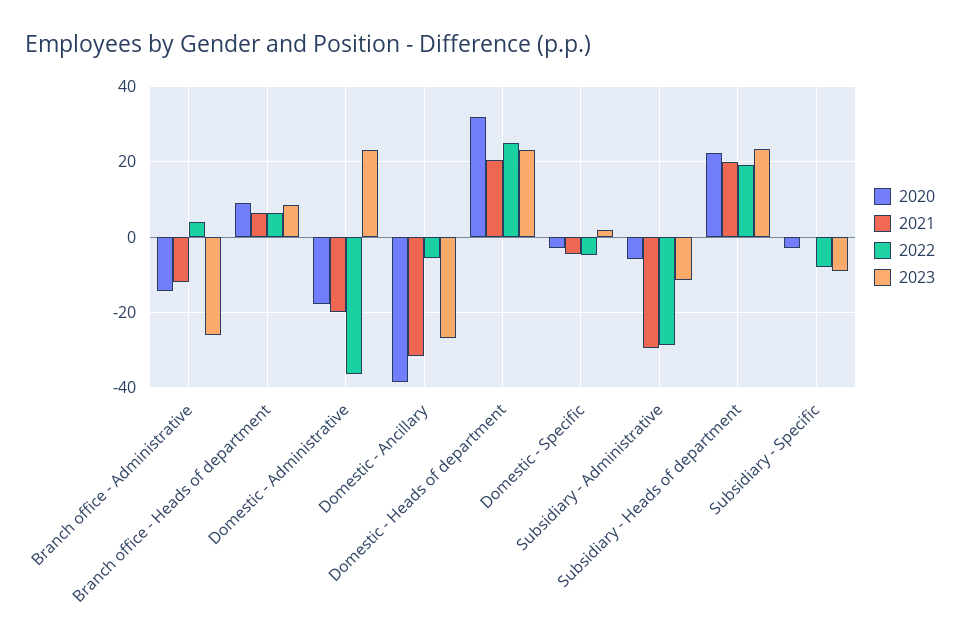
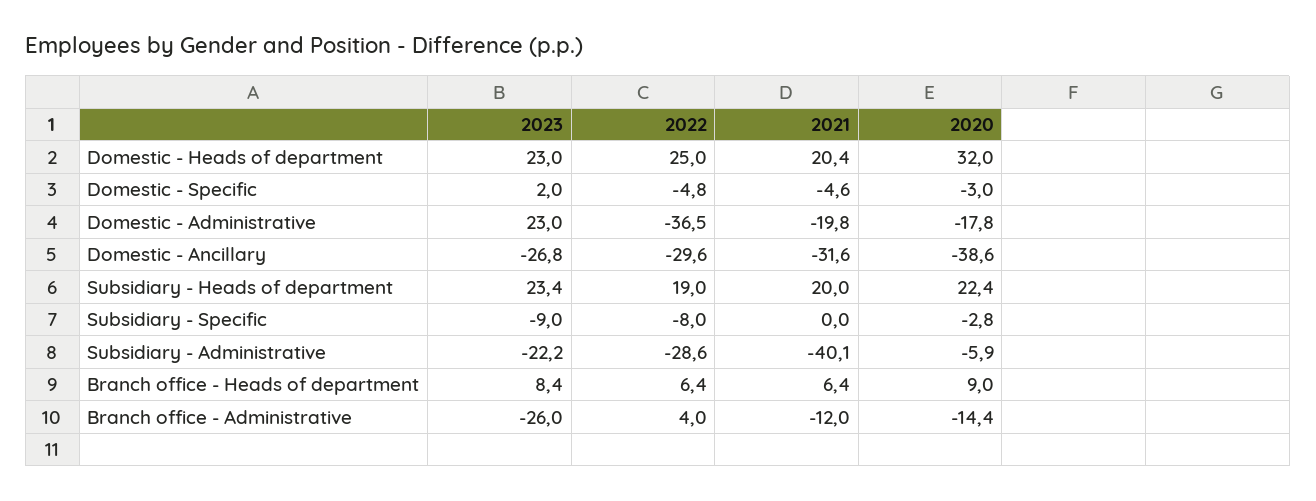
2022, Domestic - Ancillary: -6 -> -29.6
2021, Subsidiary - Administrative: -30 -> -40.1
2023, Subsidiary - Administrative: -12 -> -22.2

